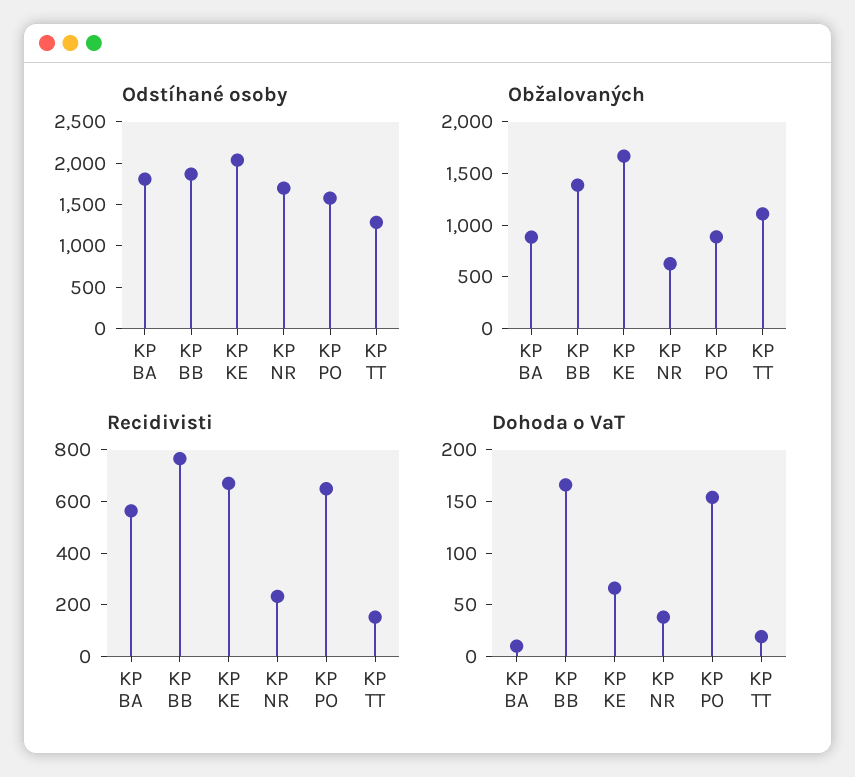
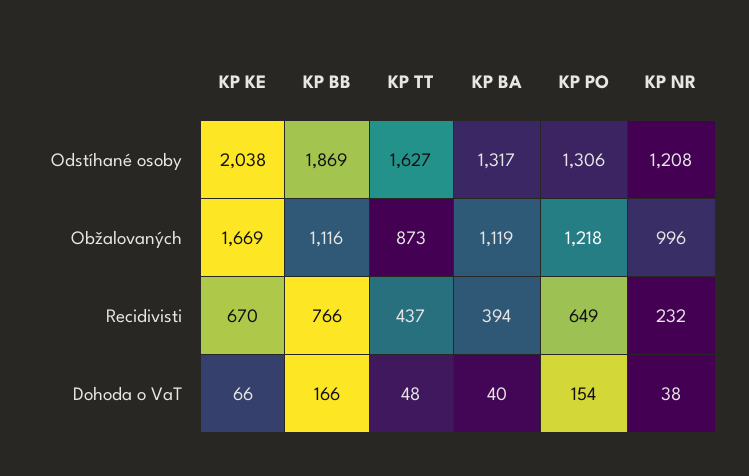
Odstíhané osoby, KP BA: 1800 -> 1317
Odstíhané osoby, KP NR: 1700 -> 1208
Odstíhané osoby, KP PO: 1600 -> 1306
Odstíhané osoby, KP TT: 1300 -> 1627
Obžalovaných, KP BA: 900 -> 1119
Obžalovaných, KP BB: 1400 -> 1116
Obžalovaných, KP NR: 600 -> 996
Obžalovaných, KP PO: 900 -> 1218
Obžalovaných, KP TT: 1100 -> 873
Recidivisti, KP BA: 550 -> 394
Recidivisti, KP TT: 150 -> 437
Dohoda o VaT, KP BA: 10 -> 40
Dohoda o VaT, KP TT: 20 -> 48

